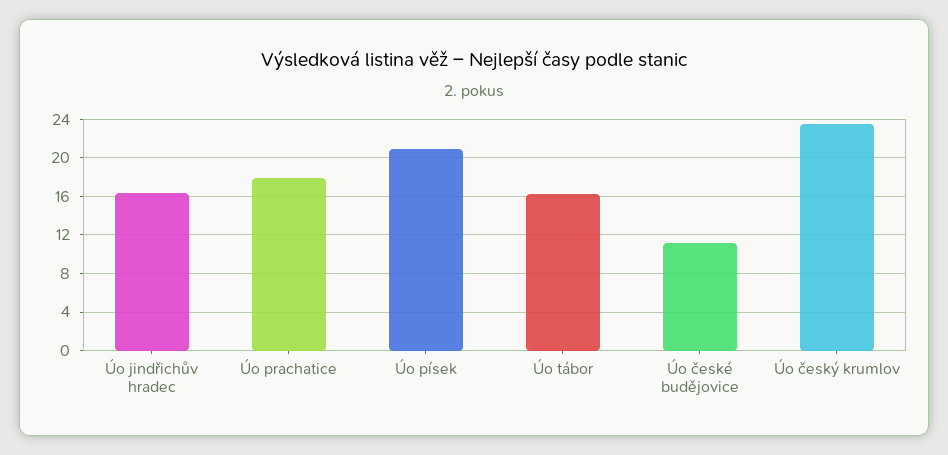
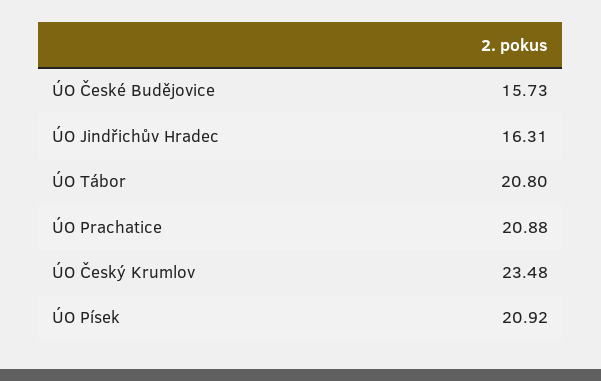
Úo prachatice: 18 -> 20.88
Úo tábor: 16 -> 20.8
Úo české budějovice: 11 -> 15.73

